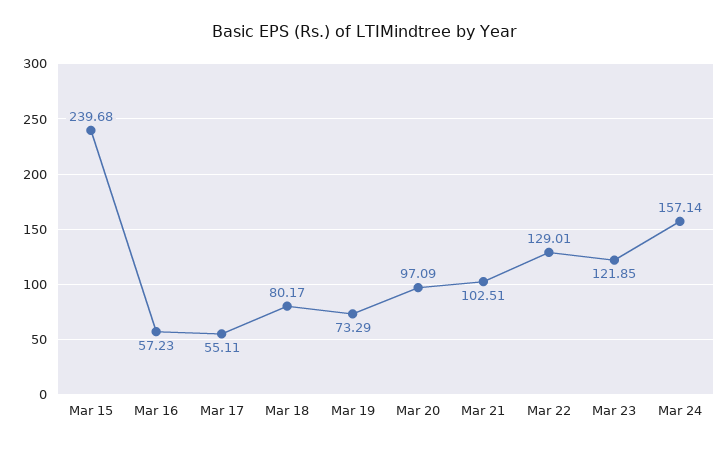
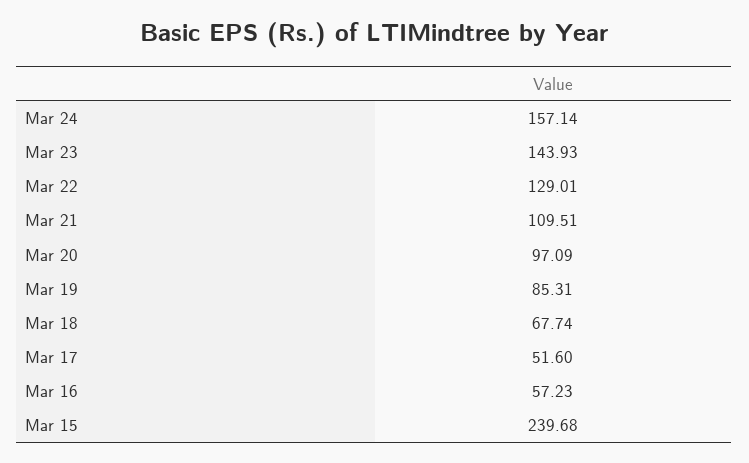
Mar 17: 55.11 -> 51.6
Mar 18: 80.17 -> 67.74
Mar 19: 73.29 -> 85.31
Mar 21: 102.51 -> 109.51
Mar 23: 121.85 -> 143.93

